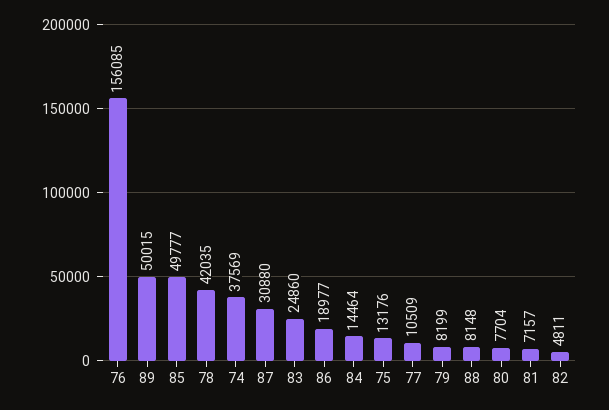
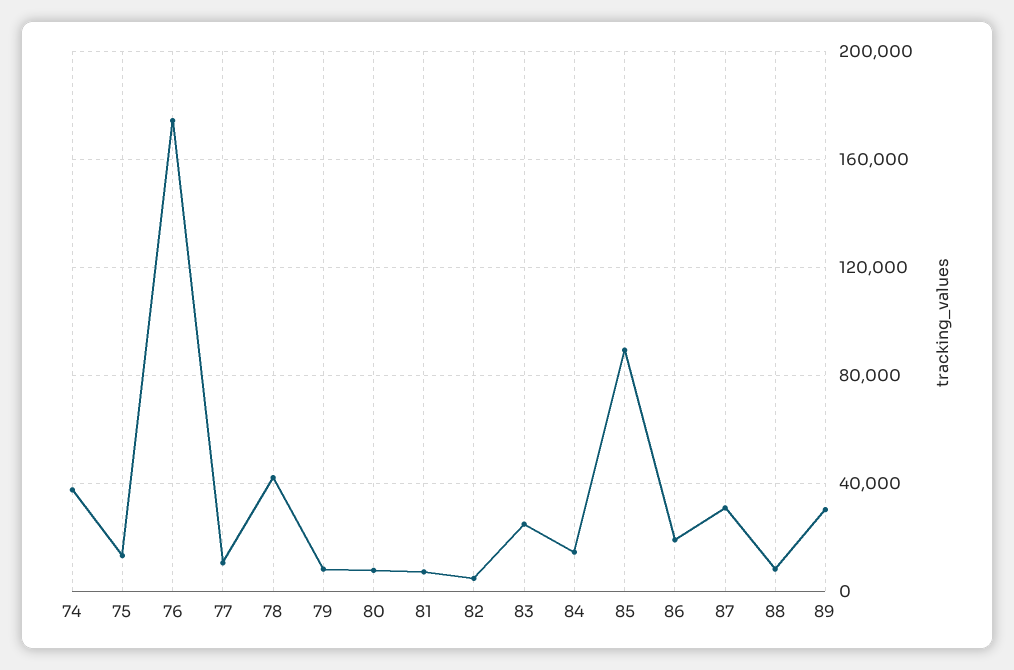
76: 156085 -> 175000
89: 50015 -> 30000
85: 49777 -> 90000

